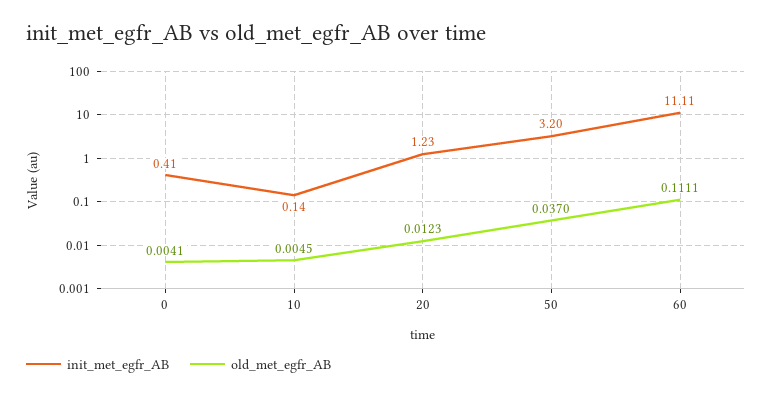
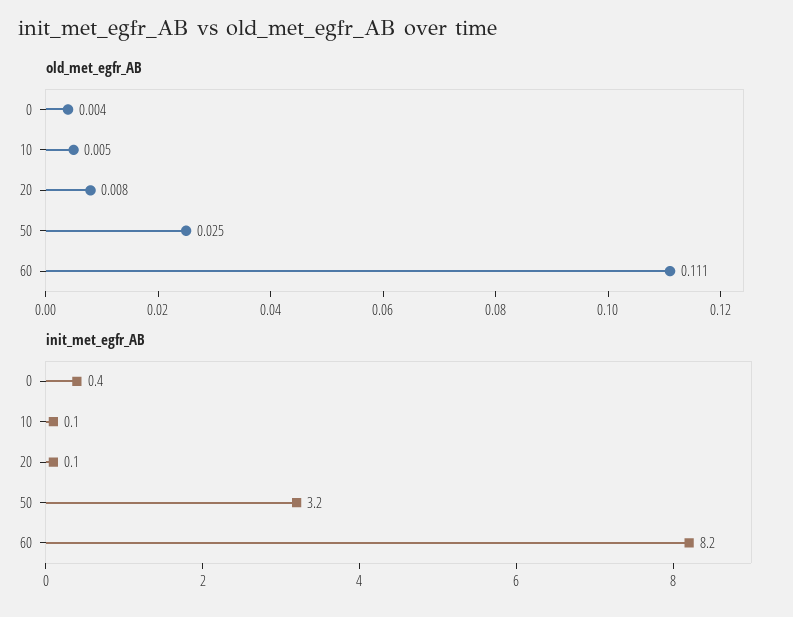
init_met_egfr_AB, 20: 1.23 -> 0.1
old_met_egfr_AB, 20: 0.0123 -> 0.008
old_met_egfr_AB, 50: 0.037 -> 0.025
init_met_egfr_AB, 60: 11.11 -> 8.2

